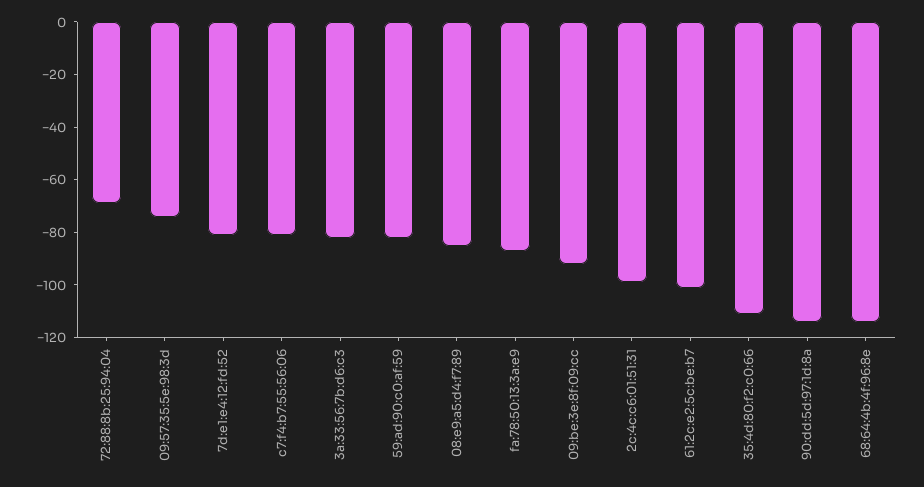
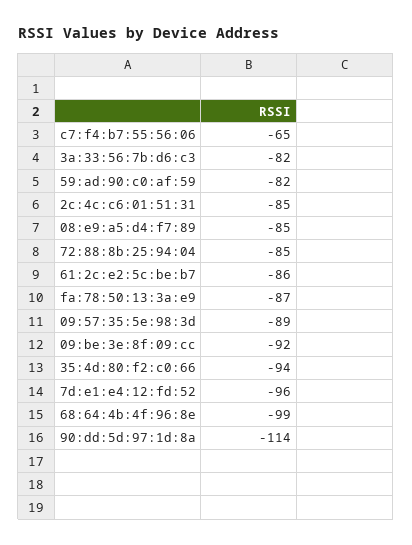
72:88:8b:25:94:04: -70 -> -85
09:57:35:5e:98:3d: -75 -> -89
7d:e1:e4:12:fd:52: -80 -> -96
c7:f4:b7:55:56:06: -80 -> -65
2c:4c:c6:01:51:31: -100 -> -85
61:2c:e2:5c:be:b7: -100 -> -86
35:4d:80:f2:c0:66: -110 -> -94
68:64:4b:4f:96:8e: -115 -> -99

